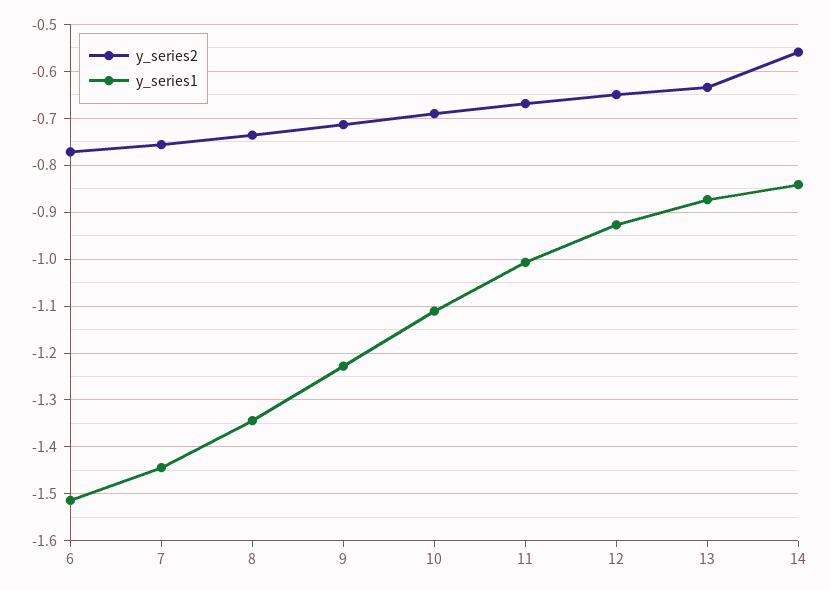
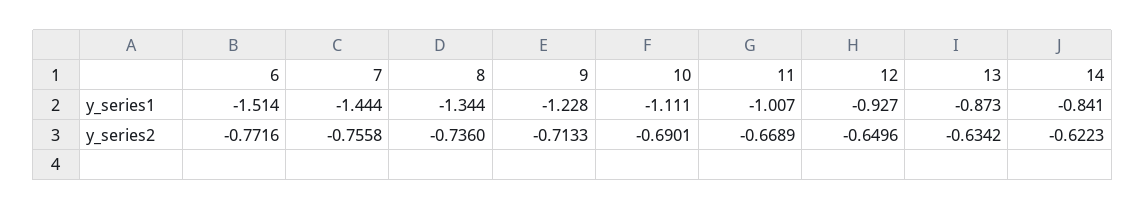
y_series2, 14: -0.56 -> -0.6223

